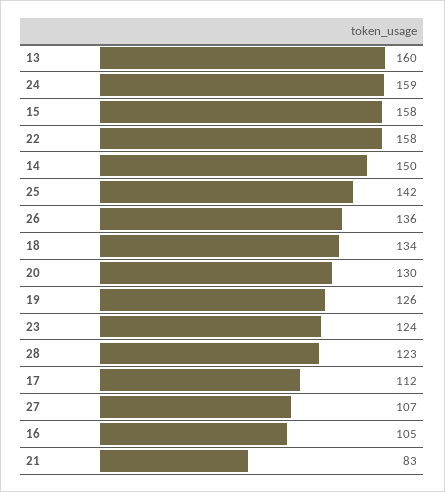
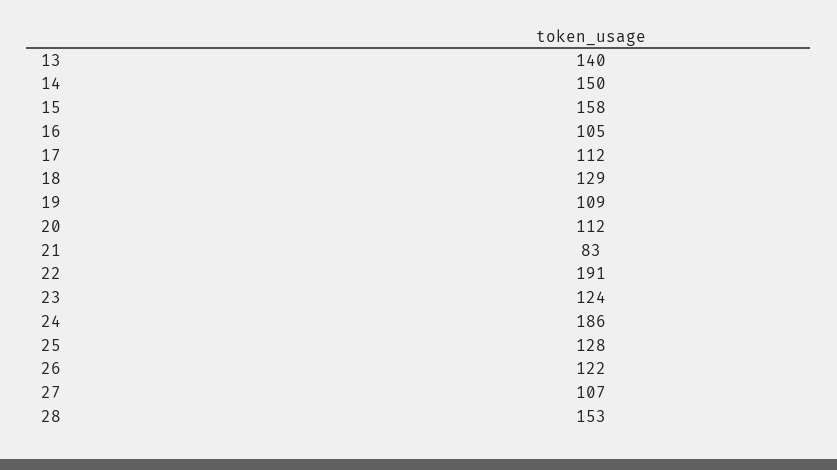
13: 160 -> 140
24: 159 -> 186
22: 158 -> 191
25: 142 -> 128
26: 136 -> 122
18: 134 -> 129
20: 130 -> 112
19: 126 -> 109
28: 123 -> 153

